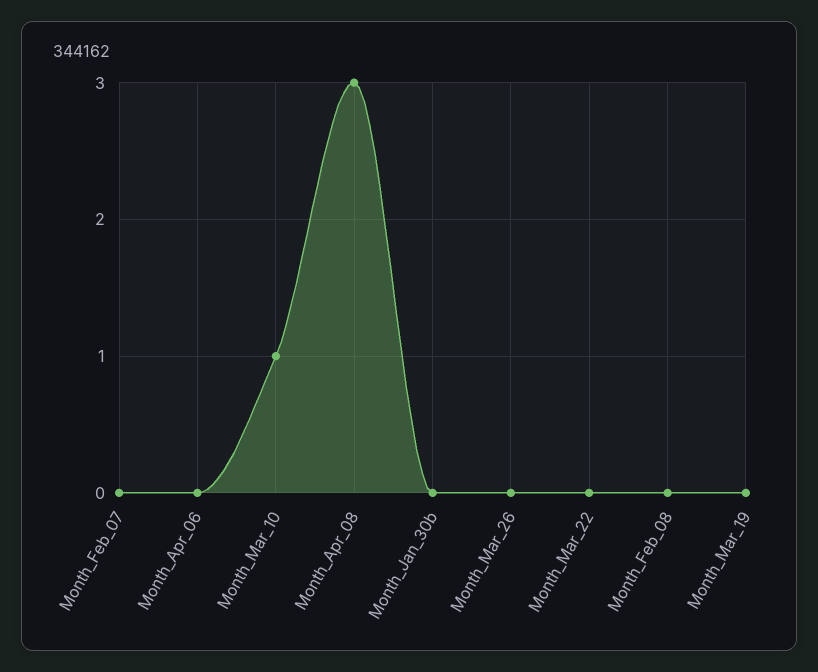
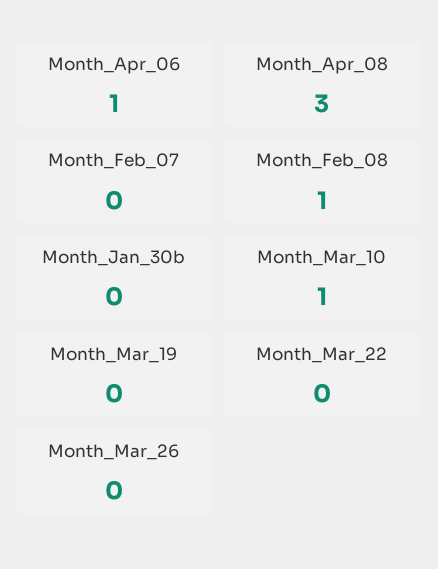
Month_Apr_06: 0 -> 1
Month_Feb_08: 0 -> 1

